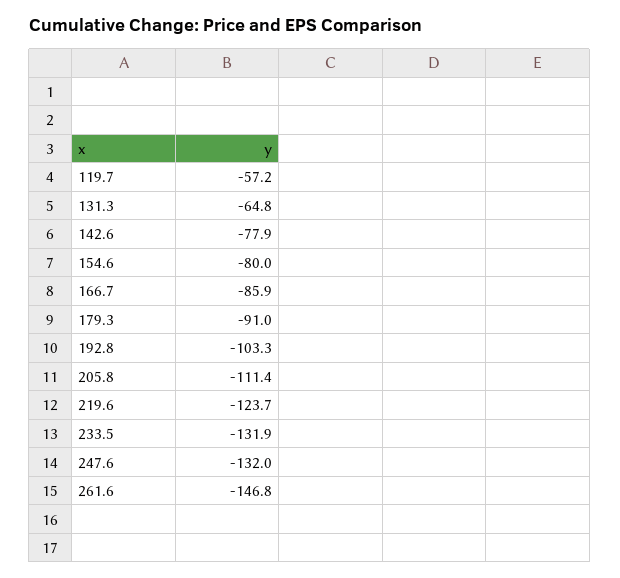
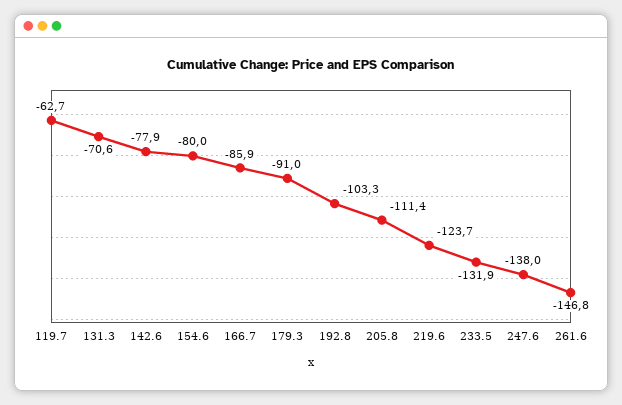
119.7: -57.2 -> -62.7
131.3: -64.8 -> -70.6
247.6: -132 -> -138

